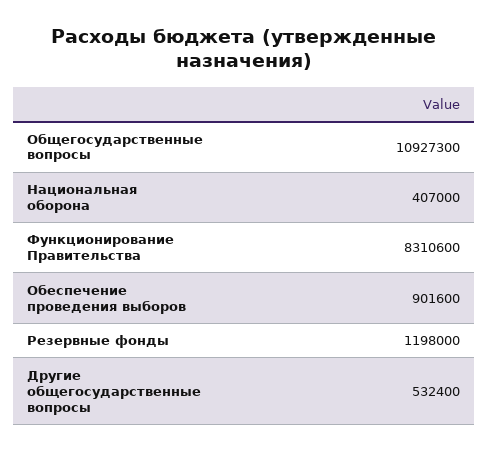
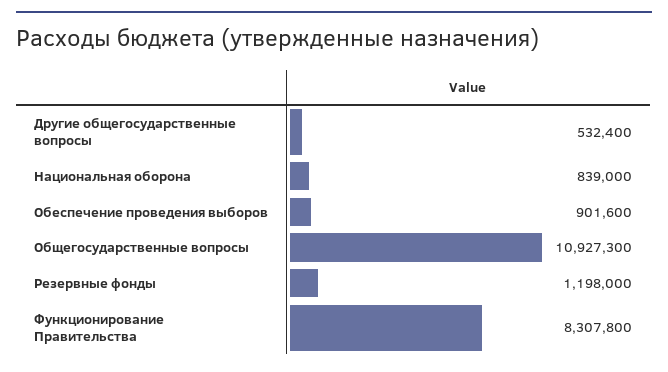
Национальная оборона: 407000 -> 839000
Функционирование Правительства: 8310600 -> 8307800

